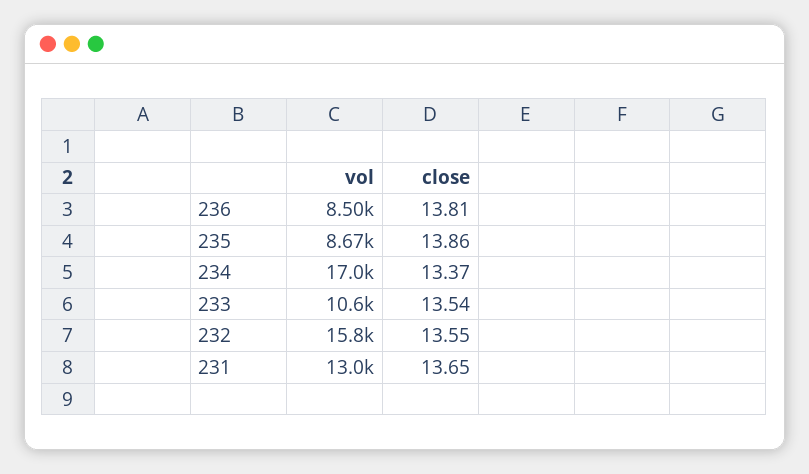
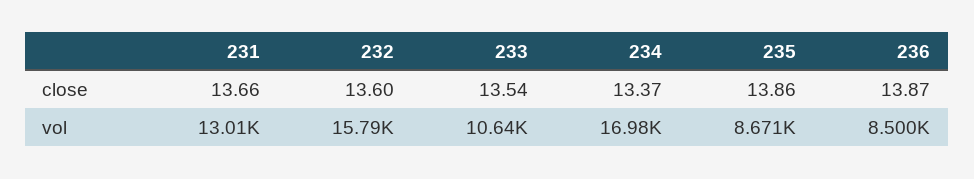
close, 236: 13.81 -> 13.87
close, 232: 13.55 -> 13.6
close, 231: 13.65 -> 13.66

